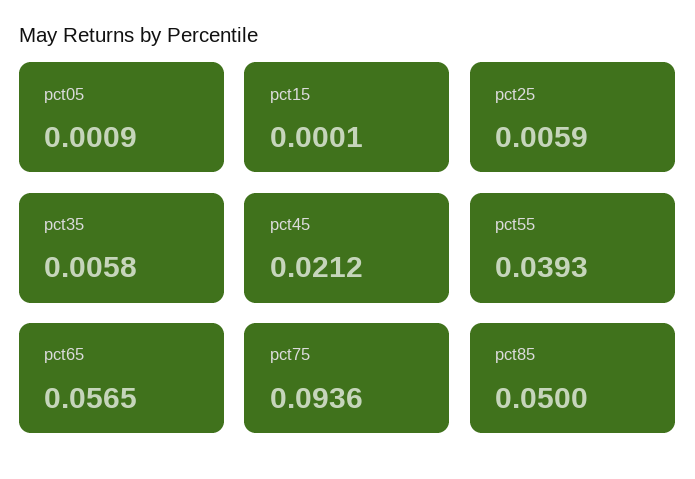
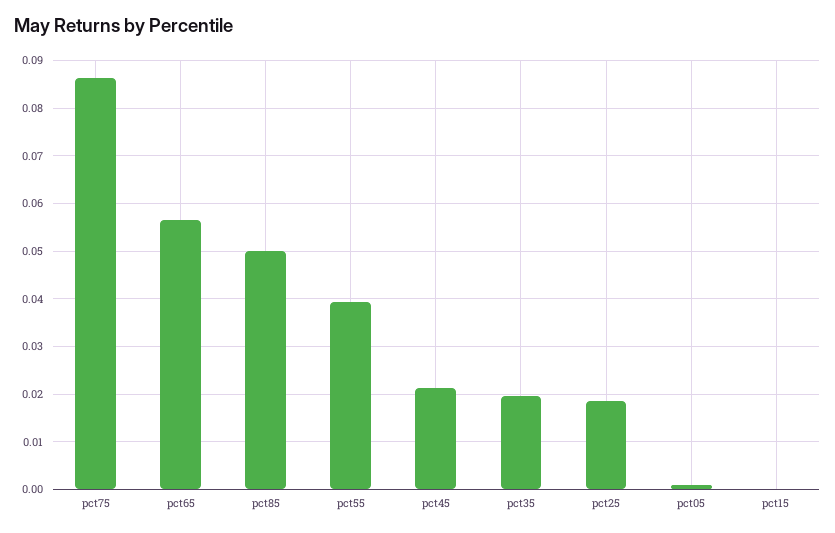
pct25: 0.0059 -> 0.018
pct35: 0.0058 -> 0.02
pct75: 0.0936 -> 0.086

